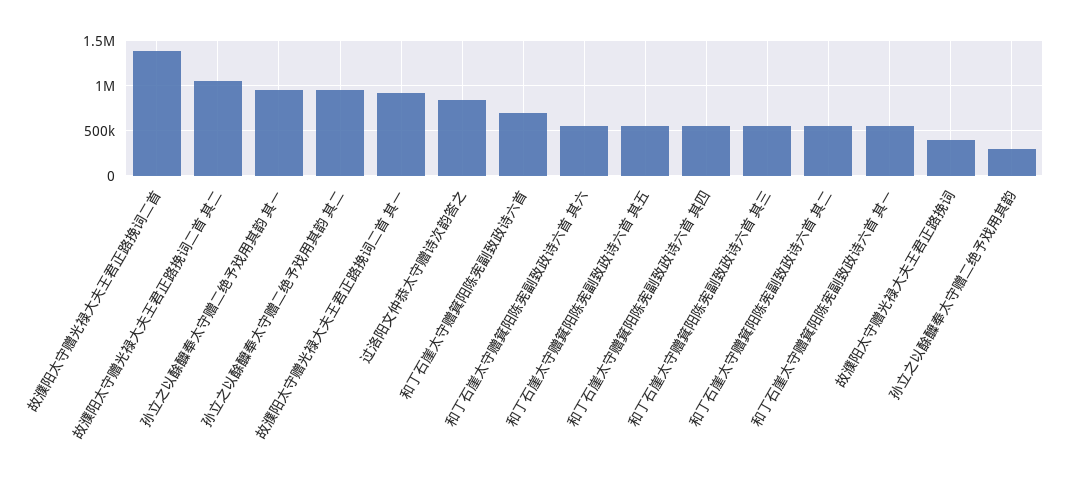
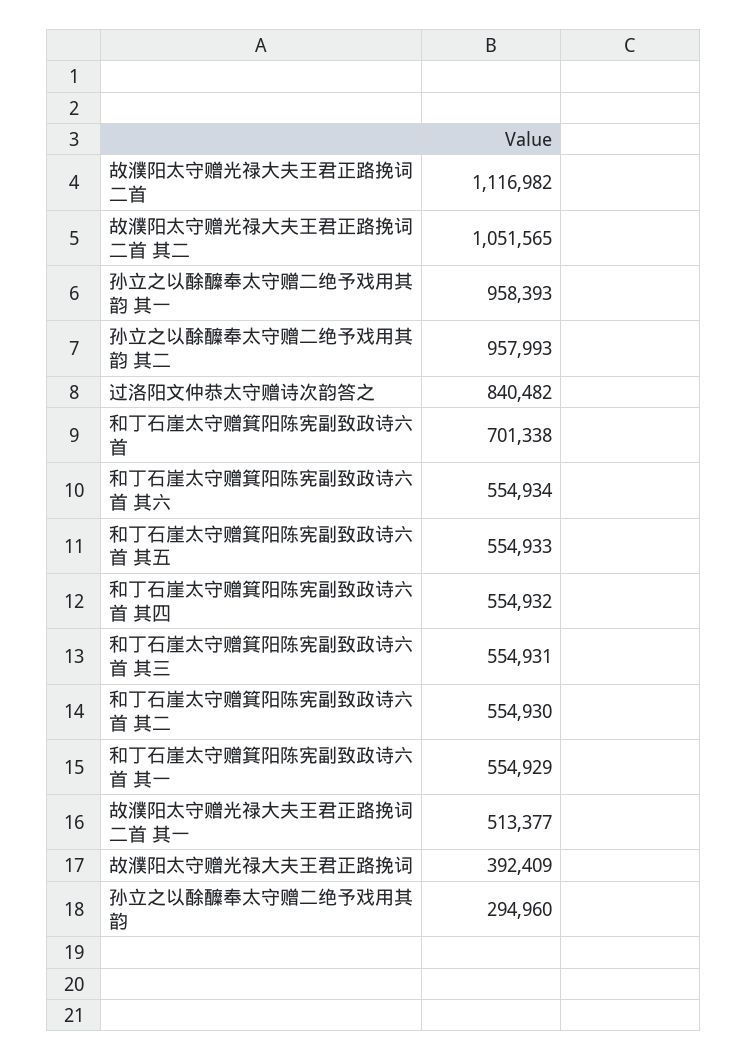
故濮阳太守赠光禄大夫王君正路挽词二首: 1400000 -> 1116982
故濮阳太守赠光禄大夫王君正路挽词二首 其一: 900000 -> 513377

